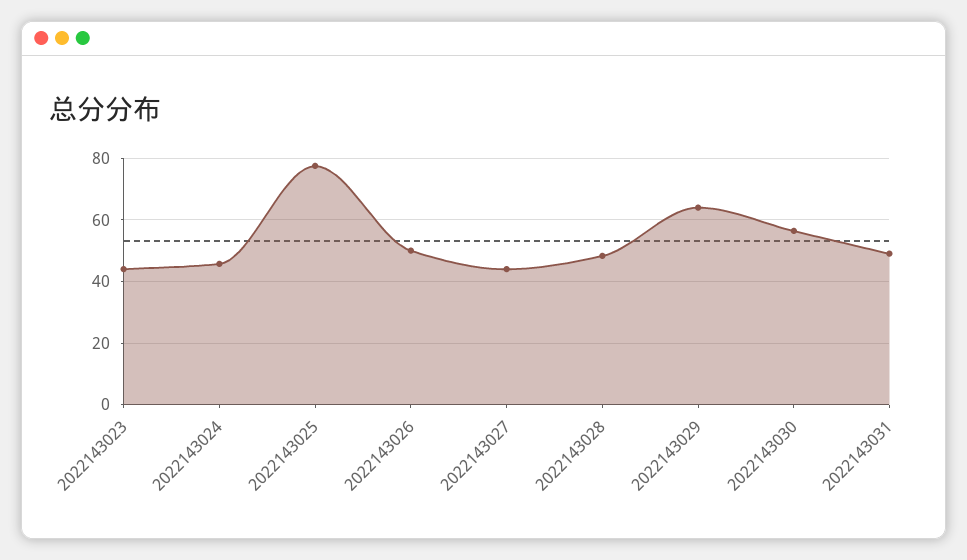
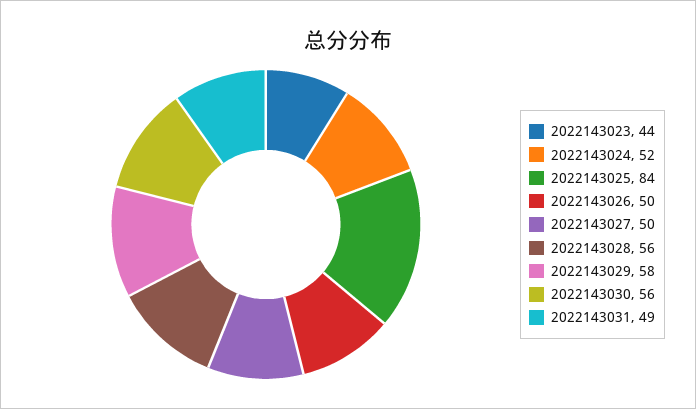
2022143024: 46 -> 52
2022143025: 78 -> 84
2022143027: 44 -> 50
2022143028: 48 -> 56
2022143029: 64 -> 58

